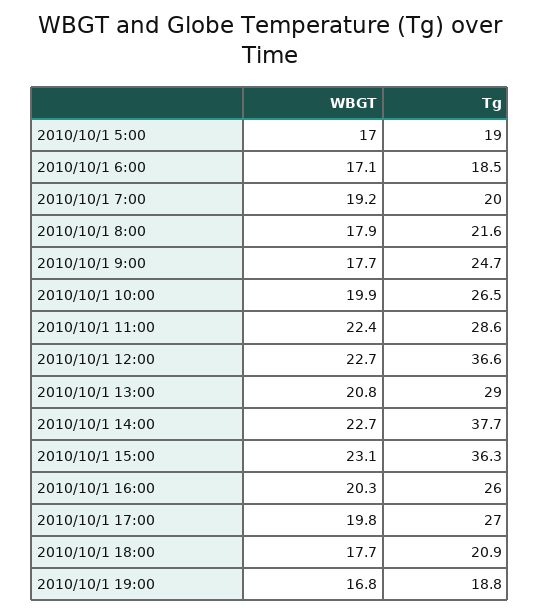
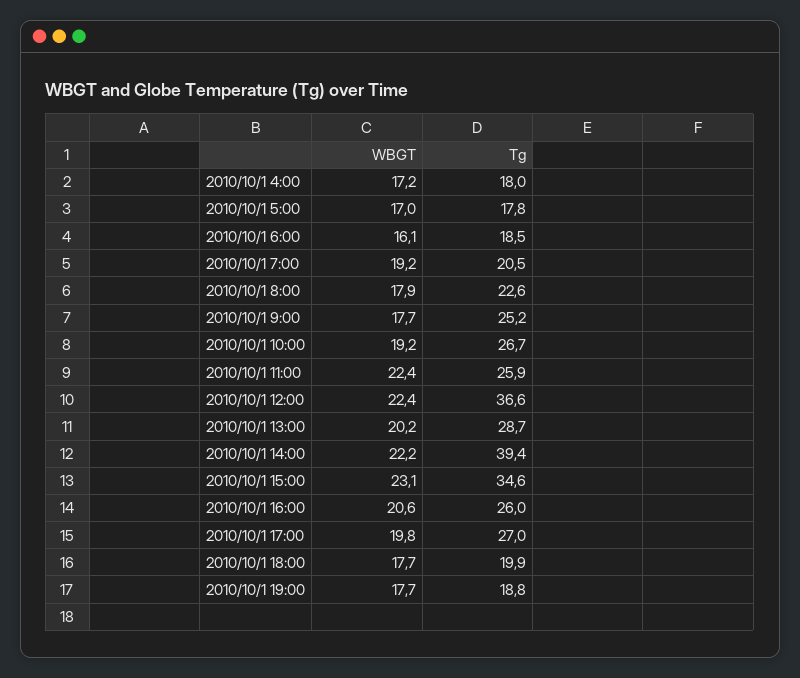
Tg, 2010/10/1 5:00: 19 -> 17.8
WBGT, 2010/10/1 6:00: 17.1 -> 16.1
Tg, 2010/10/1 7:00: 20 -> 20.5
Tg, 2010/10/1 8:00: 21.6 -> 22.6
Tg, 2010/10/1 9:00: 24.7 -> 25.2
WBGT, 2010/10/1 10:00: 19.9 -> 19.2
Tg, 2010/10/1 10:00: 26.5 -> 26.7
Tg, 2010/10/1 11:00: 28.6 -> 25.9
WBGT, 2010/10/1 12:00: 22.7 -> 22.4
WBGT, 2010/10/1 13:00: 20.8 -> 20.2
Tg, 2010/10/1 13:00: 29 -> 28.7
WBGT, 2010/10/1 14:00: 22.7 -> 22.2
Tg, 2010/10/1 14:00: 37.7 -> 39.4
Tg, 2010/10/1 15:00: 36.3 -> 34.6
WBGT, 2010/10/1 16:00: 20.3 -> 20.6
Tg, 2010/10/1 18:00: 20.9 -> 19.9
WBGT, 2010/10/1 19:00: 16.8 -> 17.7
WBGT, 2010/10/1 4:00: none -> 17.2
Tg, 2010/10/1 4:00: none -> 18

